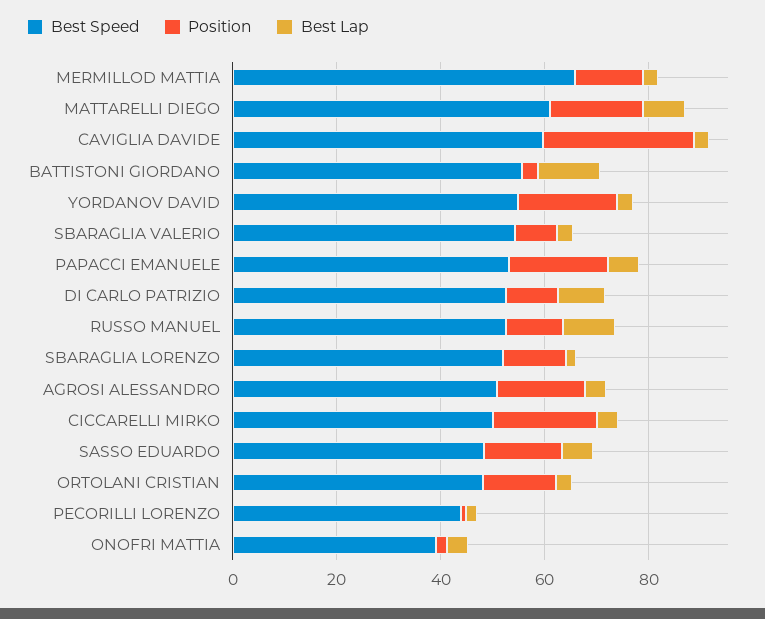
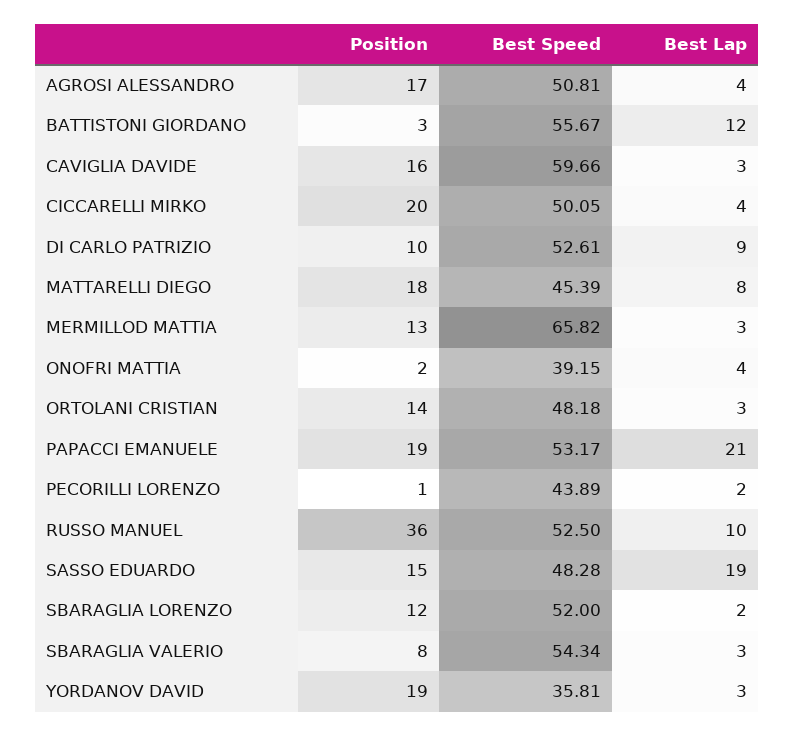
Best Speed, MATTARELLI DIEGO: 60 -> 45.39
Position, CAVIGLIA DAVIDE: 30 -> 16
Best Speed, YORDANOV DAVID: 55 -> 35.81
Best Lap, PAPACCI EMANUELE: 5 -> 21
Position, RUSSO MANUEL: 10 -> 36
Best Lap, SASSO EDUARDO: 5 -> 19

